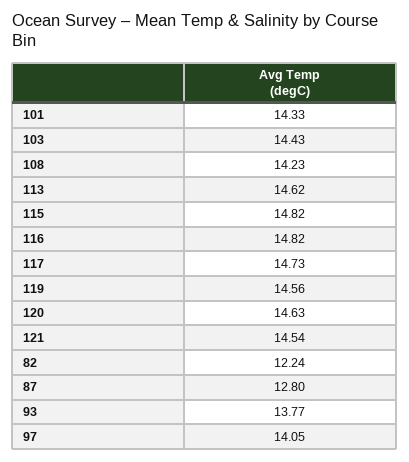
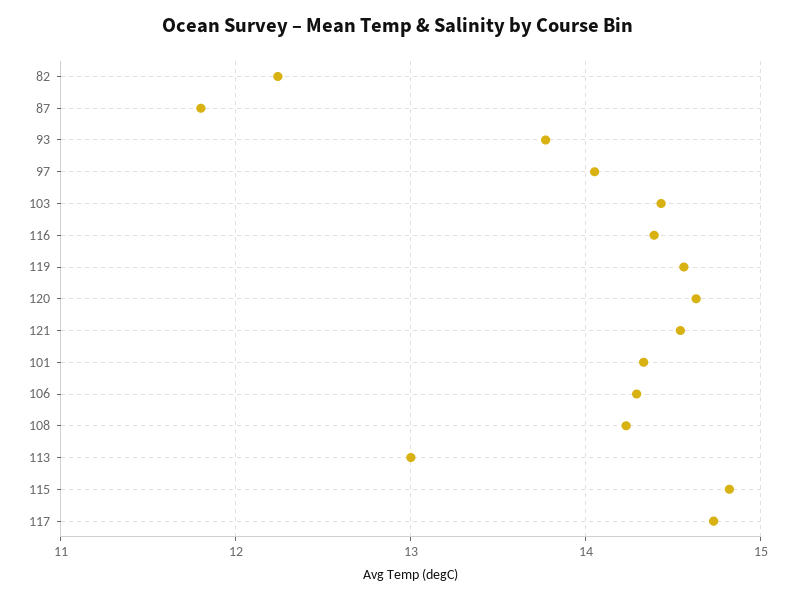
113: 14.62 -> 13
116: 14.82 -> 14.4
87: 12.8 -> 11.8
106: none -> 14.3

